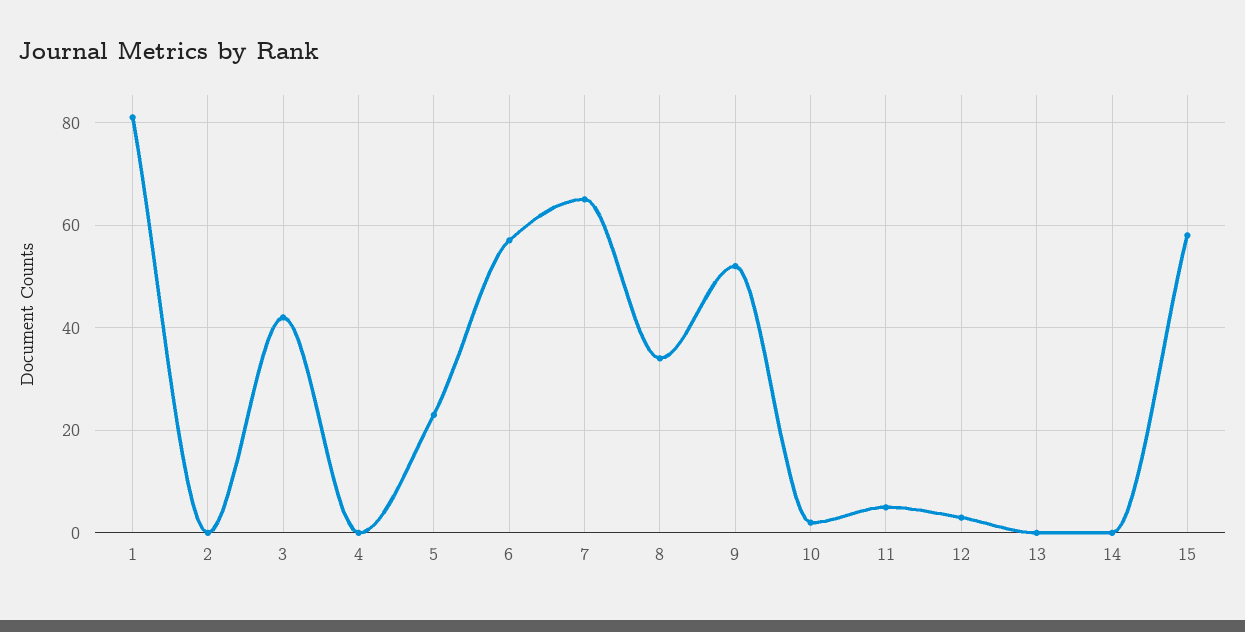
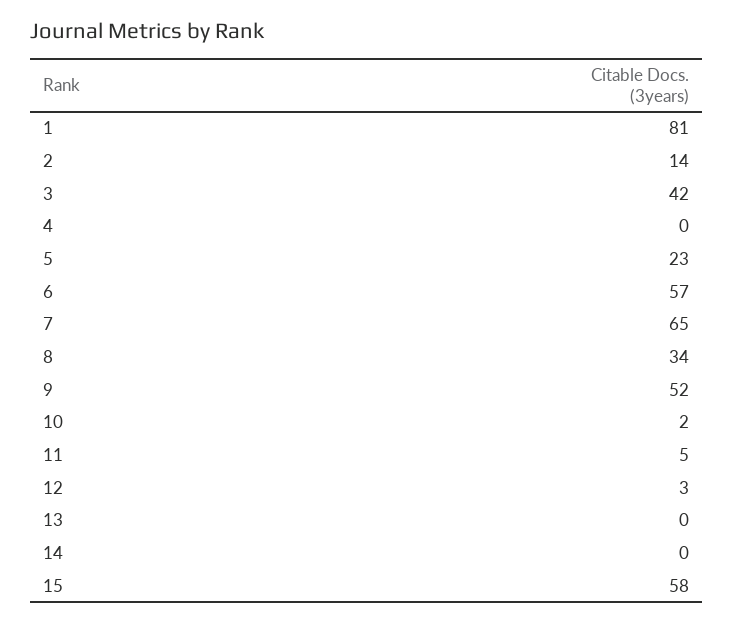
2: 0 -> 14

